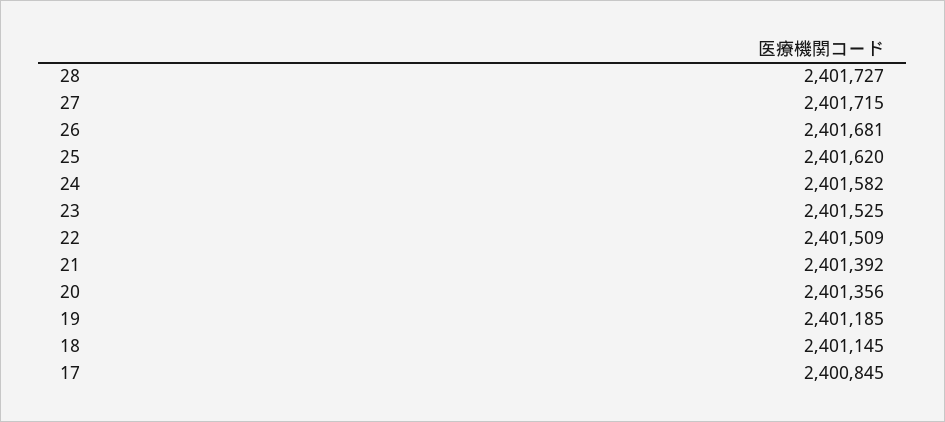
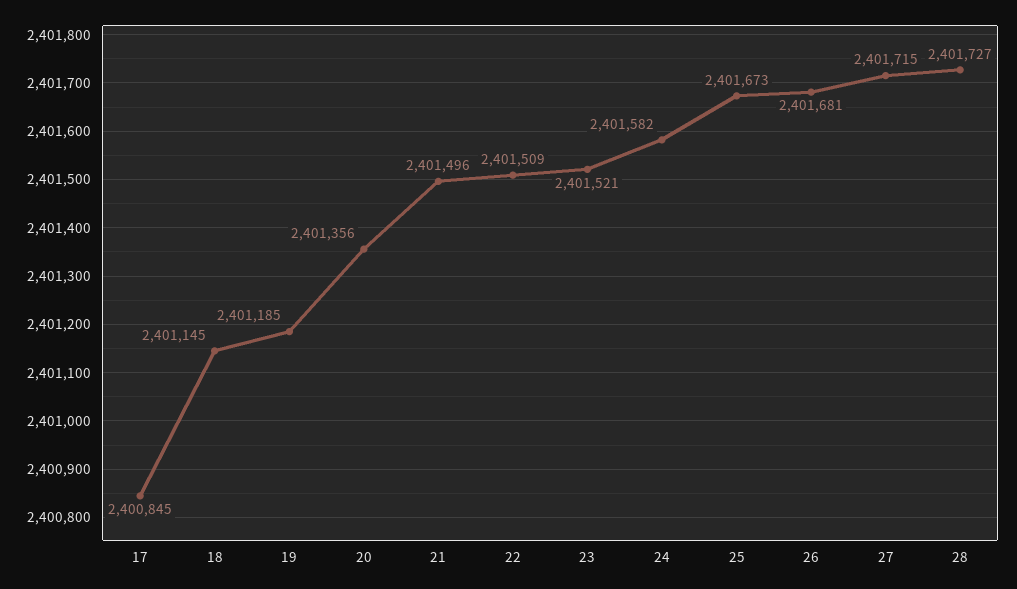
25: 2401620 -> 2401673
23: 2401525 -> 2401521
21: 2401392 -> 2401496

